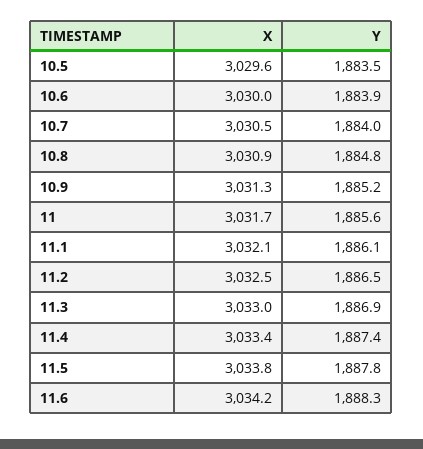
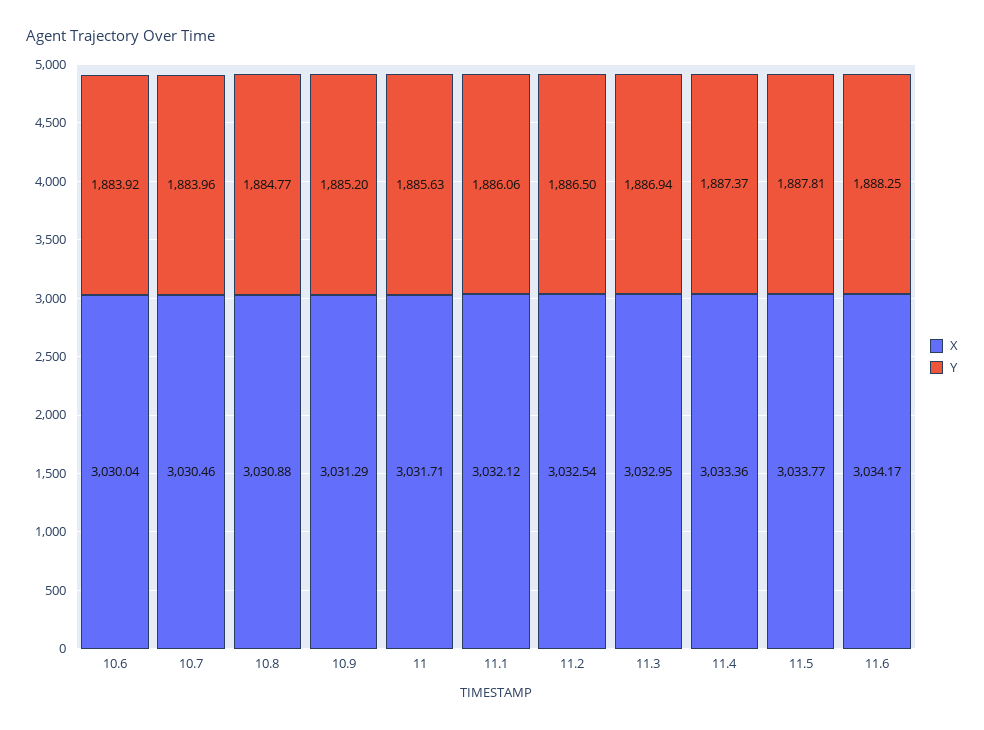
X, 10.5: 3029.6 -> none
Y, 10.5: 1883.5 -> none

